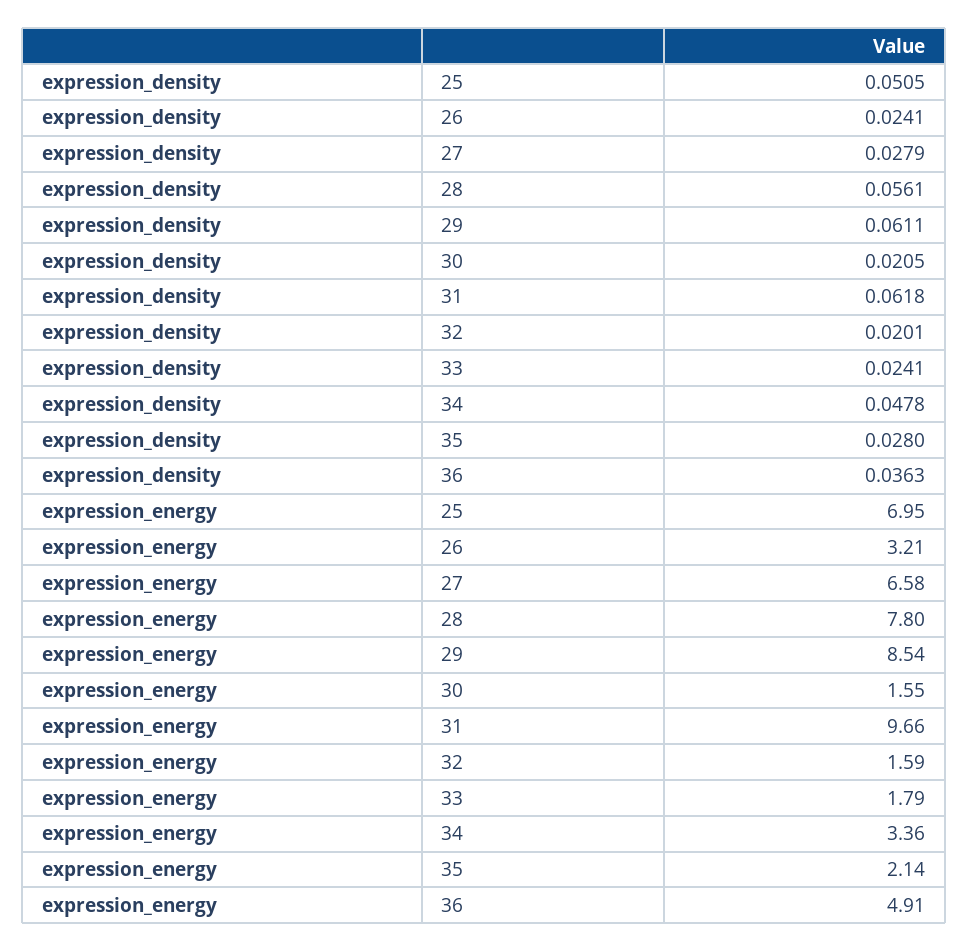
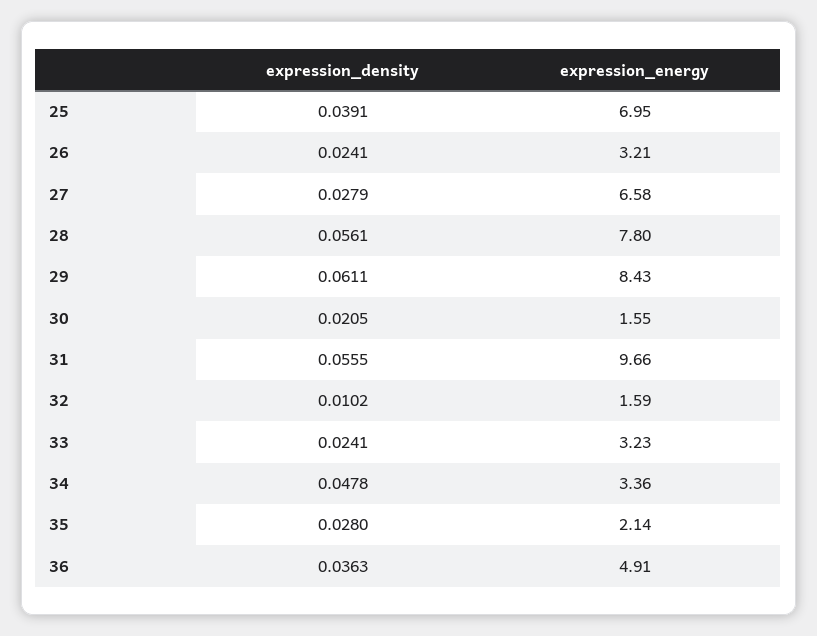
expression_density, 25: 0.0505 -> 0.0391
expression_density, 31: 0.0618 -> 0.0555
expression_density, 32: 0.0201 -> 0.0102
expression_energy, 29: 8.54 -> 8.43
expression_energy, 33: 1.79 -> 3.23

